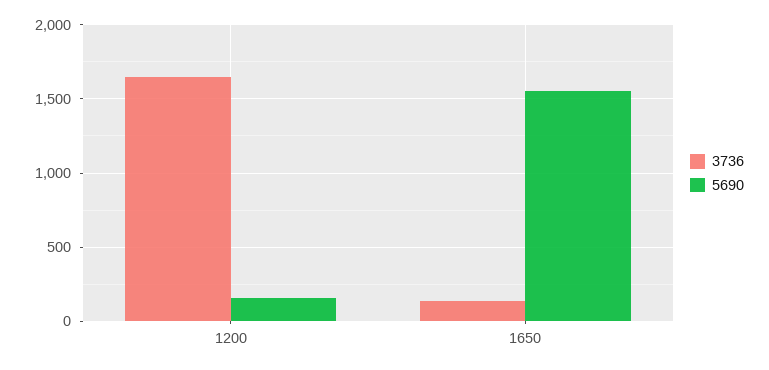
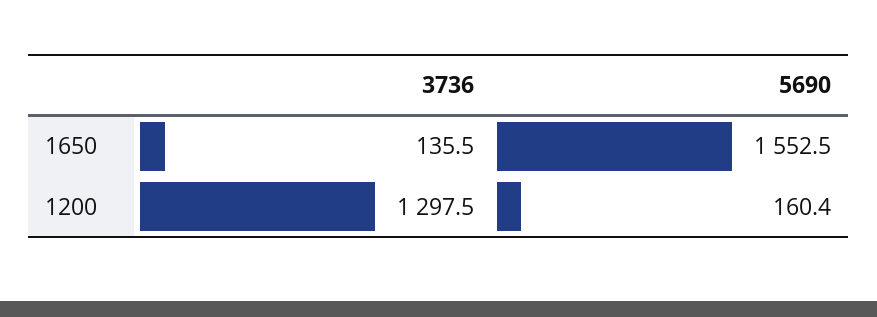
3736, 1200: 1650 -> 1297.5

